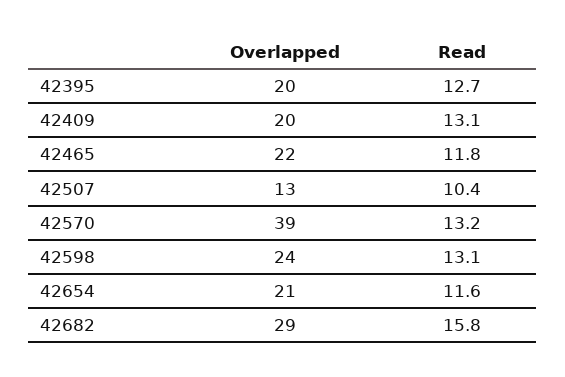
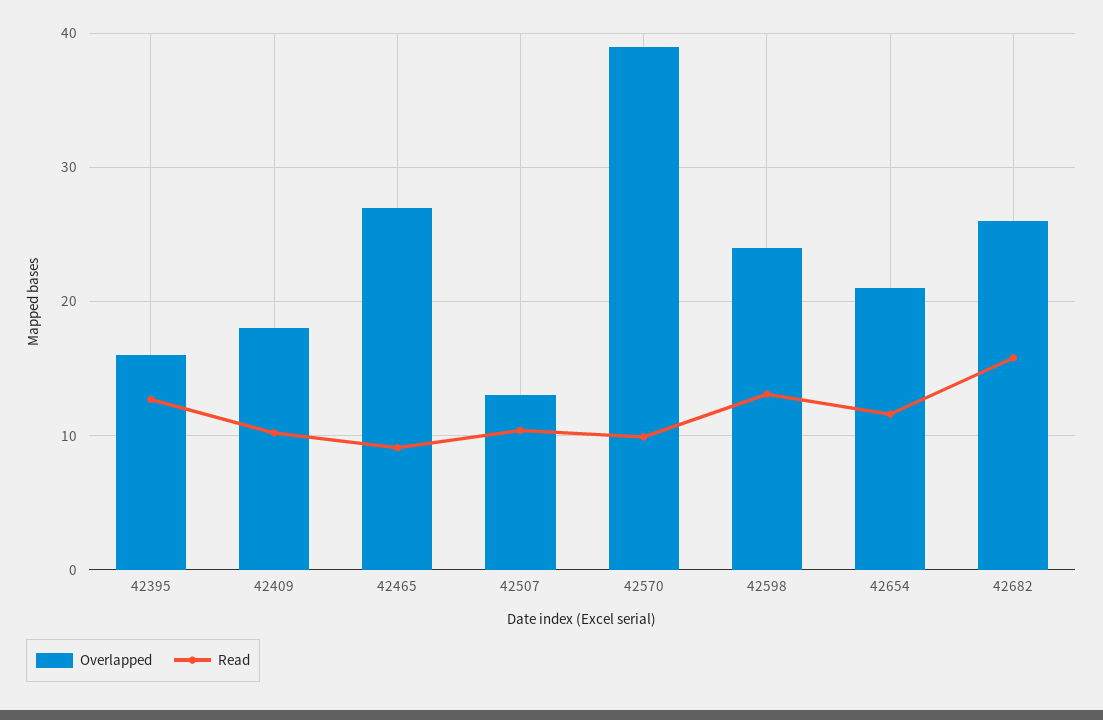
Overlapped, 42395: 20 -> 16
Overlapped, 42409: 20 -> 18
Read, 42409: 13.1 -> 10
Overlapped, 42465: 22 -> 27
Read, 42465: 11.8 -> 9
Read, 42570: 13.2 -> 10
Overlapped, 42682: 29 -> 26

